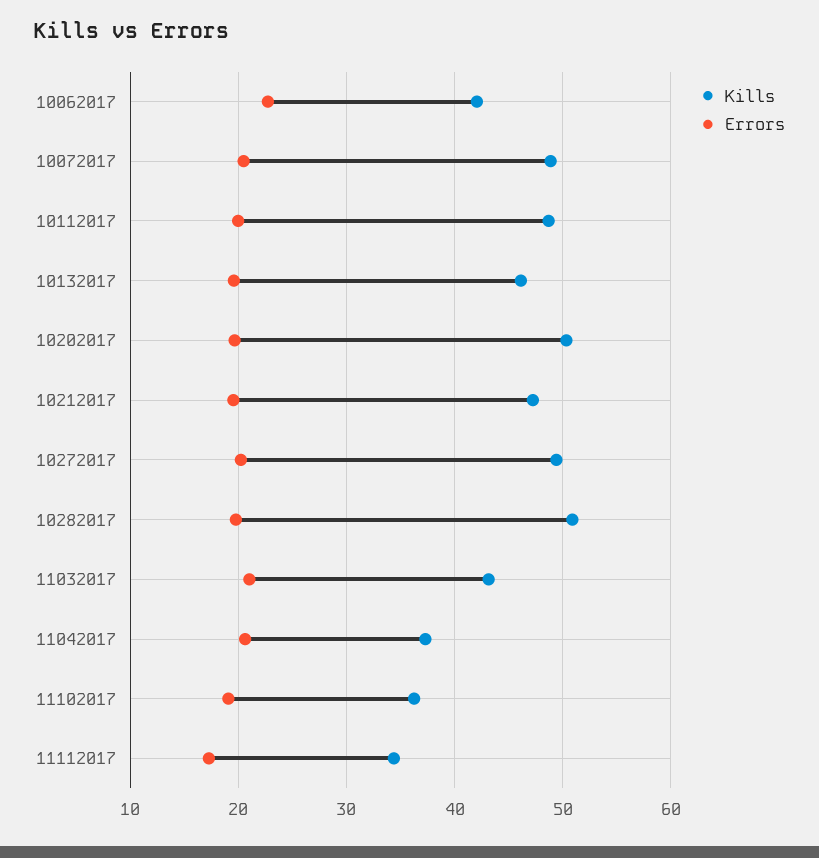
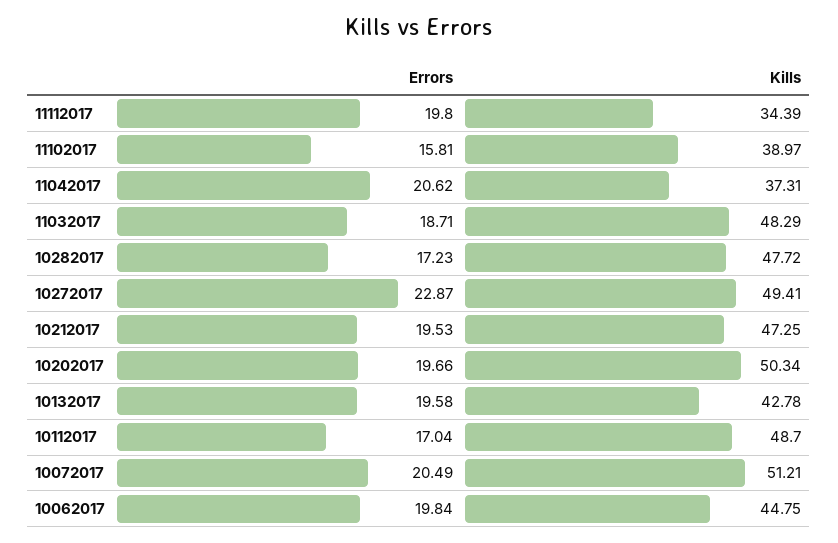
Kills, 10062017: 42 -> 44.75
Errors, 10062017: 23 -> 19.84
Kills, 10072017: 49 -> 51.21
Errors, 10112017: 20 -> 17.04
Kills, 10132017: 46 -> 42.78
Errors, 10272017: 20 -> 22.87
Kills, 10282017: 51 -> 47.72
Errors, 10282017: 20 -> 17.23
Kills, 11032017: 43 -> 48.29
Errors, 11032017: 21 -> 18.71
Kills, 11102017: 36 -> 38.97
Errors, 11102017: 19 -> 15.81
Errors, 11112017: 17 -> 19.8

